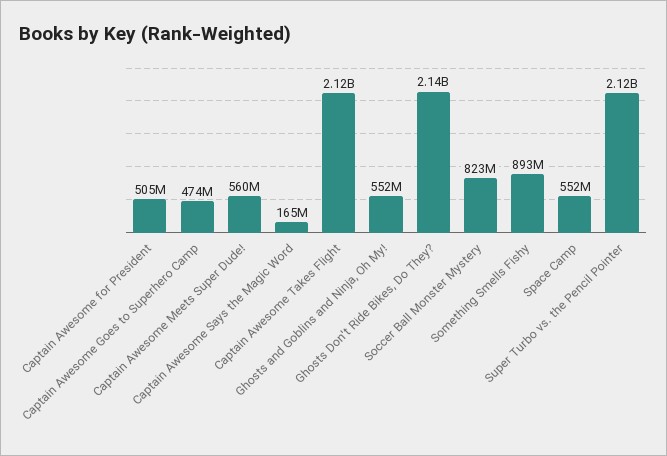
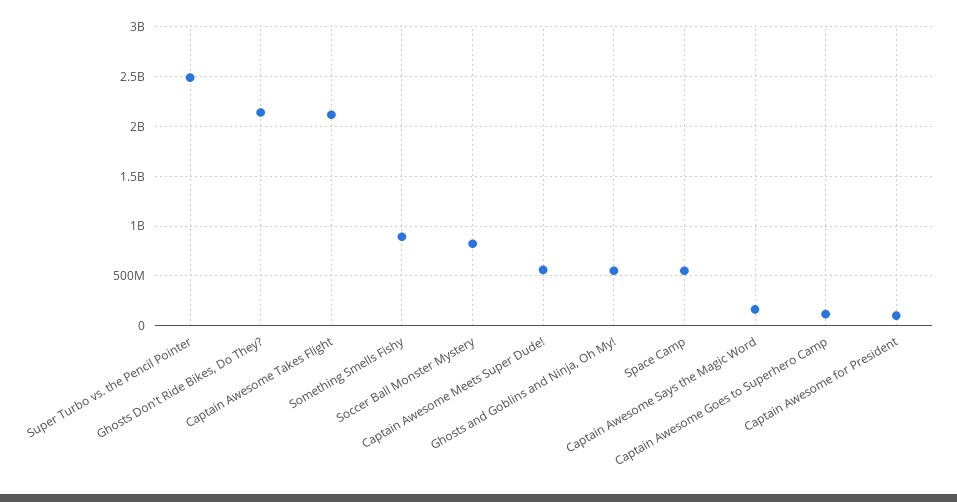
Captain Awesome for President: 505000000 -> 100000000
Captain Awesome Goes to Superhero Camp: 474000000 -> 100000000
Super Turbo vs. the Pencil Pointer: 2120000000 -> 2500000000

